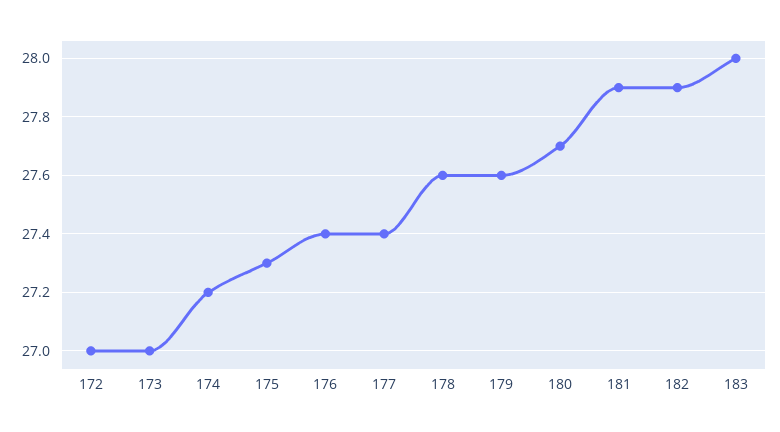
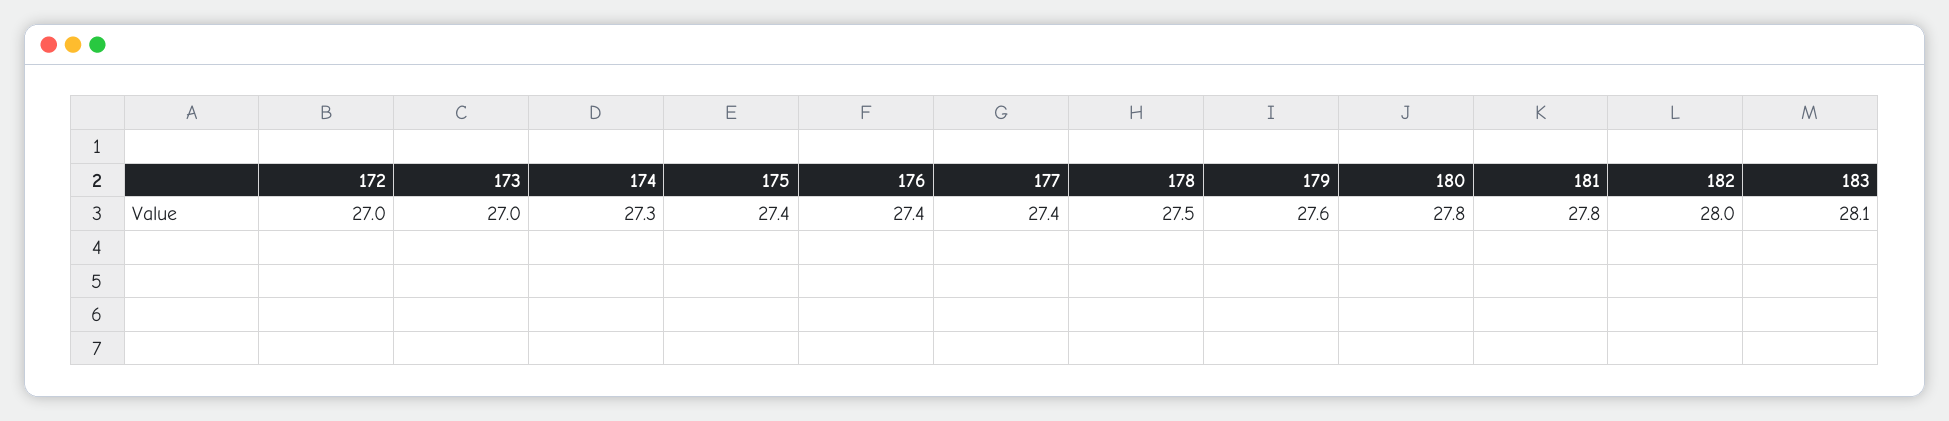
174: 27.2 -> 27.3
175: 27.3 -> 27.4
178: 27.6 -> 27.5
180: 27.7 -> 27.8
181: 27.9 -> 27.8
182: 27.9 -> 28
183: 28 -> 28.1

